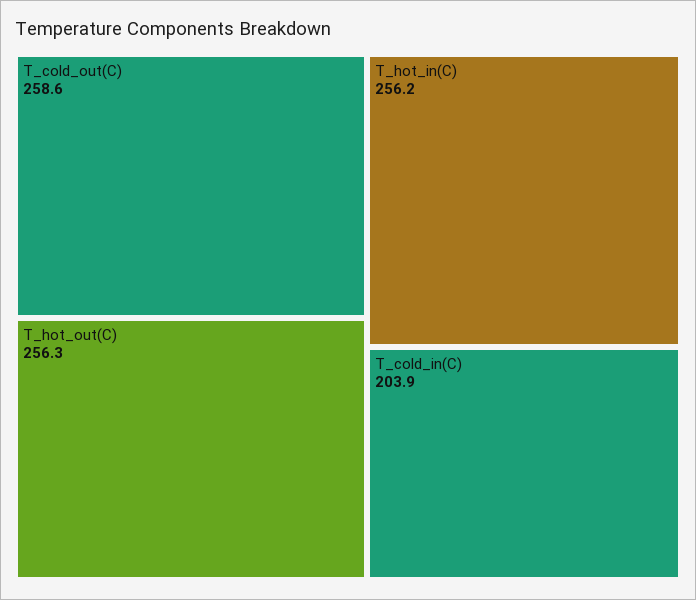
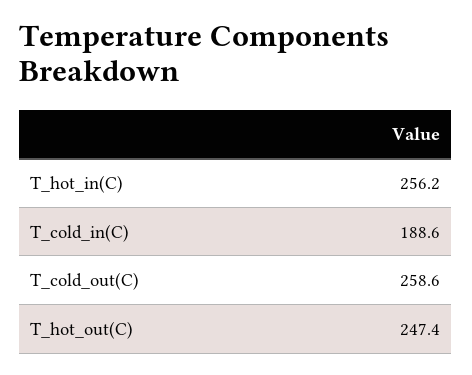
T_hot_out(C): 256.3 -> 247.4
T_cold_in(C): 203.9 -> 188.6

